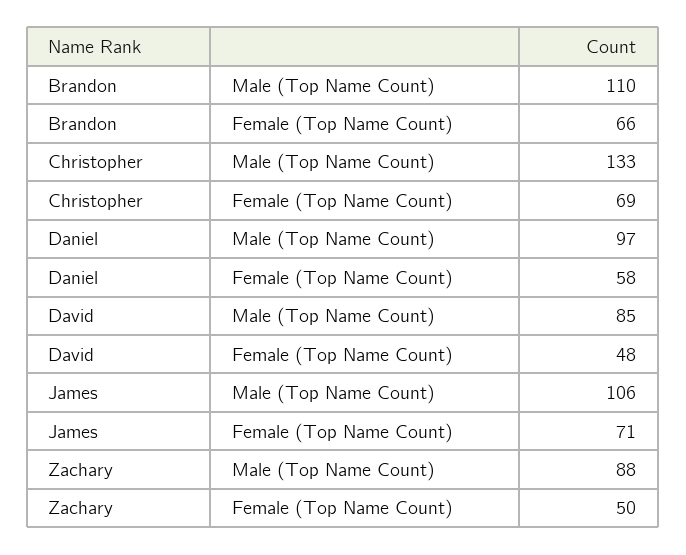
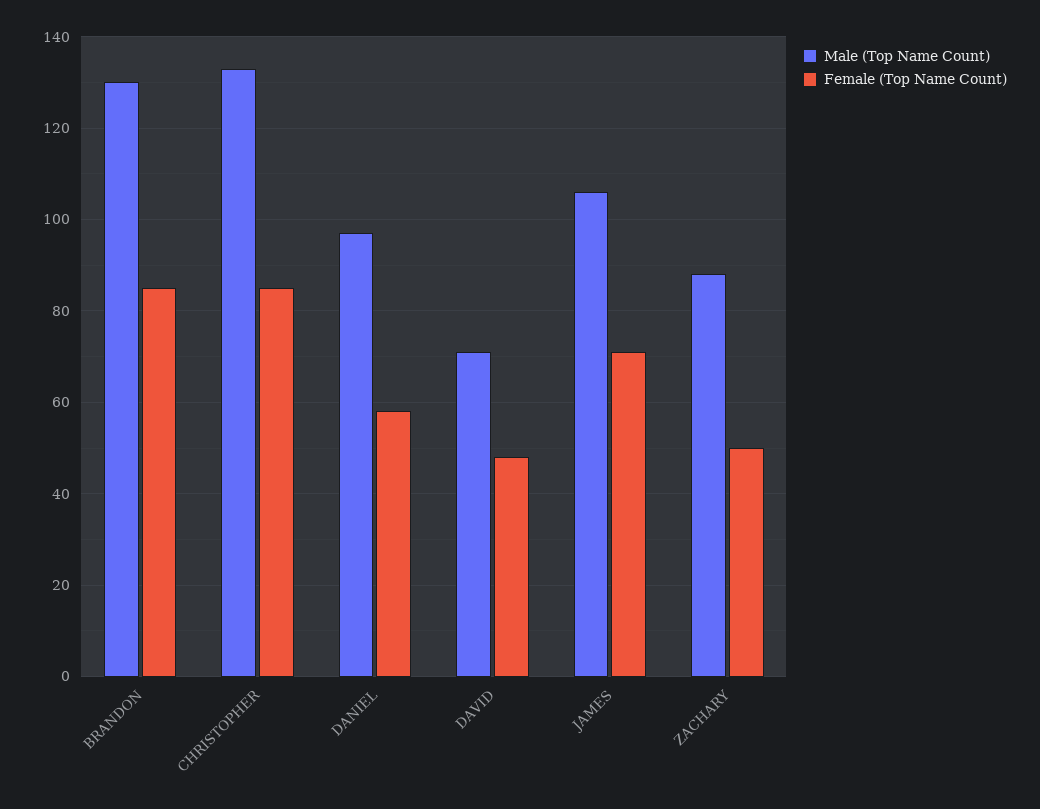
Male (Top Name Count), Brandon: 110 -> 130
Female (Top Name Count), Brandon: 66 -> 85
Female (Top Name Count), Christopher: 69 -> 85
Male (Top Name Count), David: 85 -> 70

